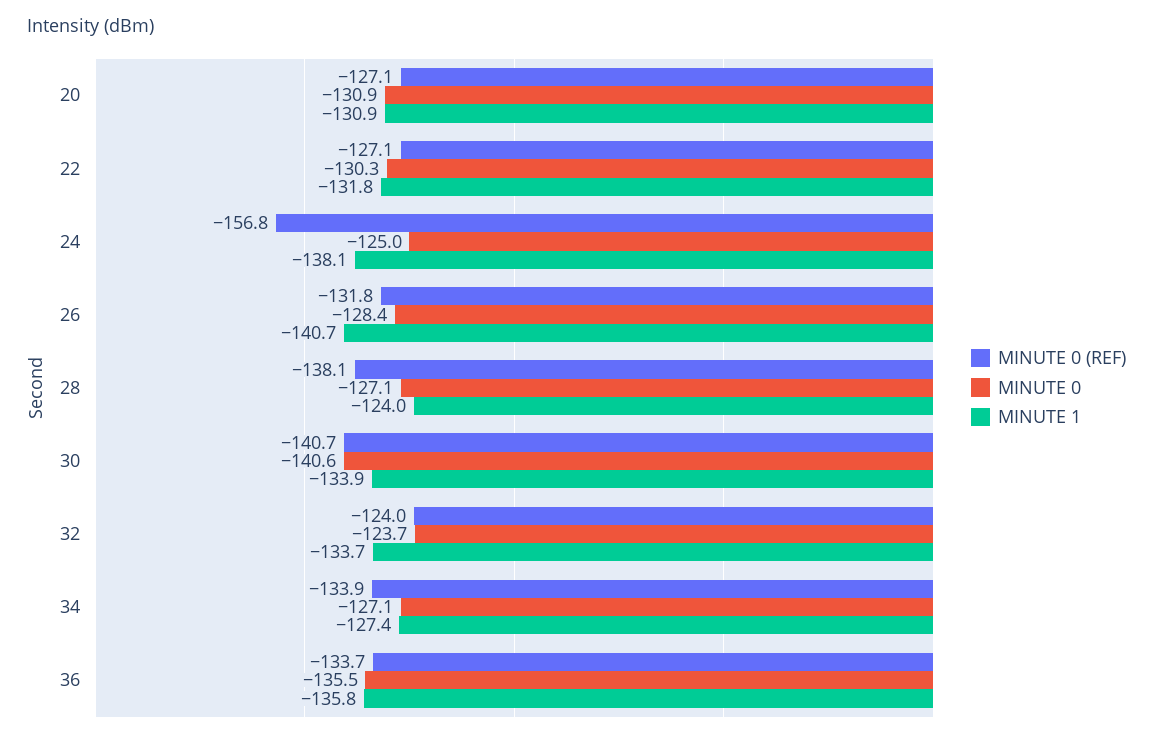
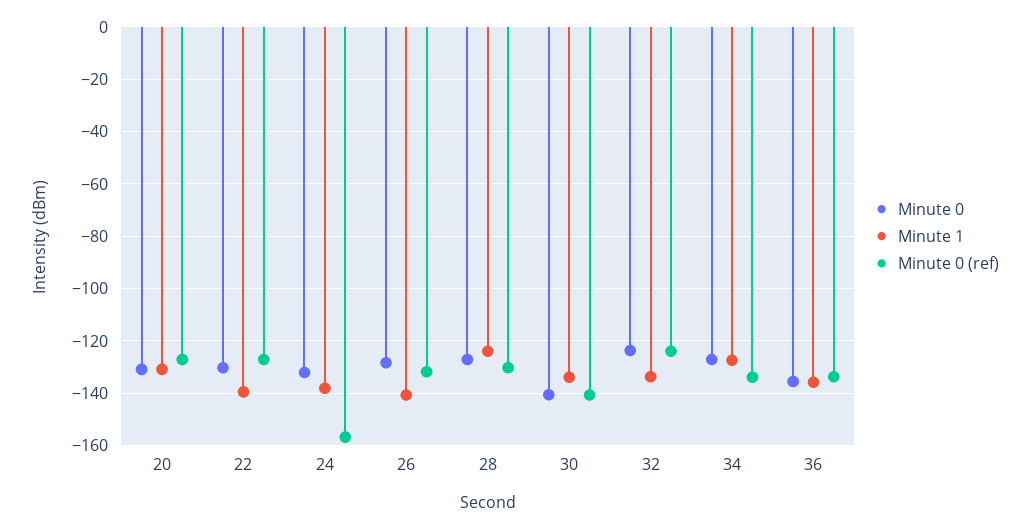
MINUTE 1, 22: -131.8 -> -140
MINUTE 0, 24: -125 -> -132.5
MINUTE 0 (REF), 28: -138.1 -> -130

